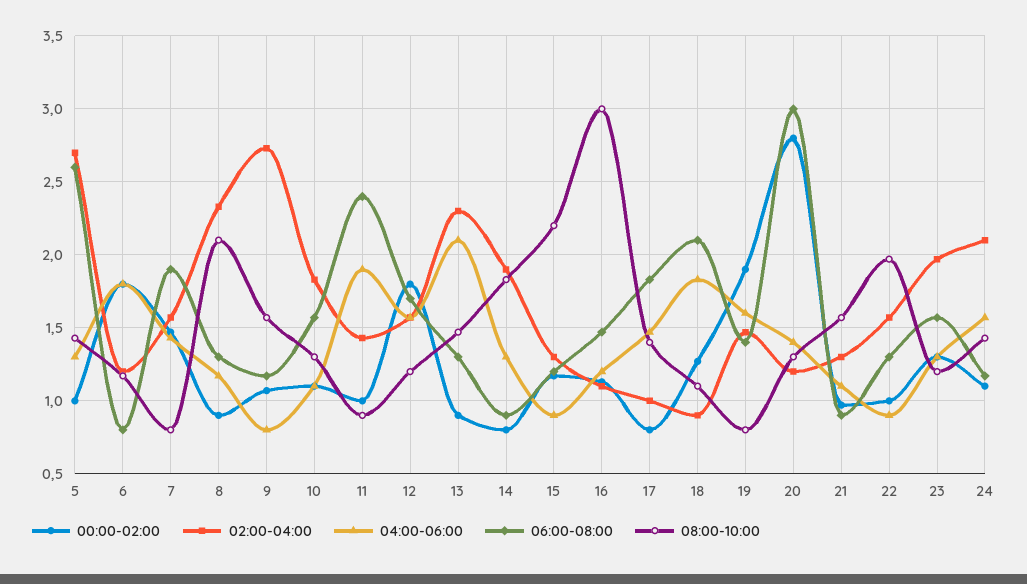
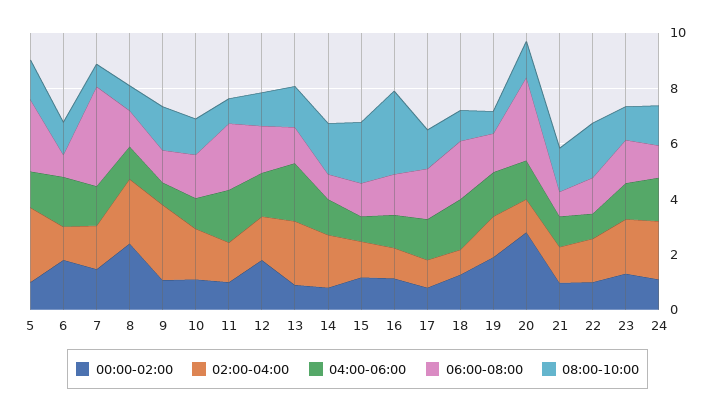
06:00-08:00, 7: 1.9 -> 3.5
00:00-02:00, 8: 0.9 -> 2.5
08:00-10:00, 8: 2.1 -> 1

